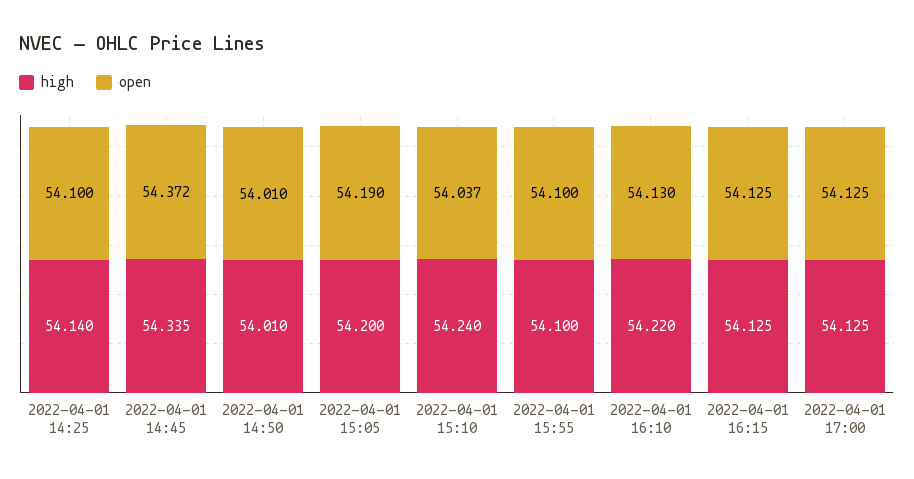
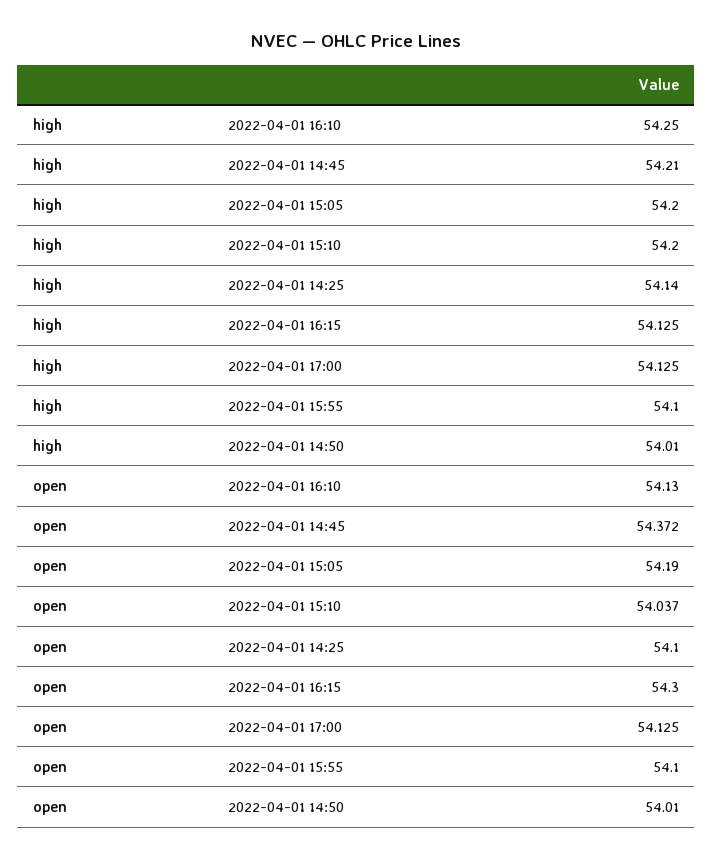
high, 2022-04-01 14:45: 54.335 -> 54.21
high, 2022-04-01 15:10: 54.24 -> 54.2
high, 2022-04-01 16:10: 54.22 -> 54.25
open, 2022-04-01 16:15: 54.125 -> 54.3

